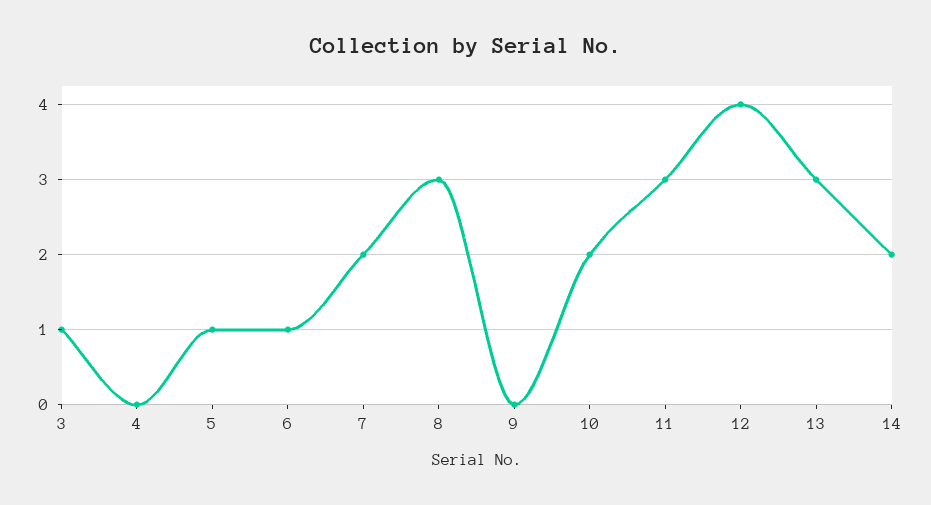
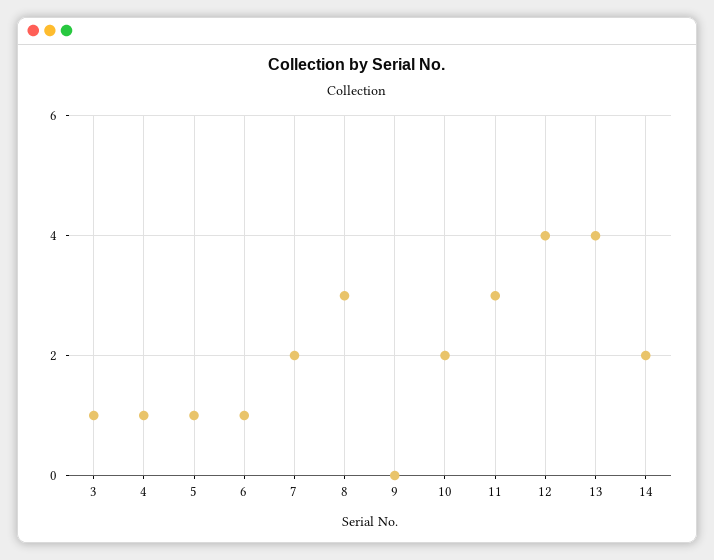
4: 0 -> 1
13: 3 -> 4

